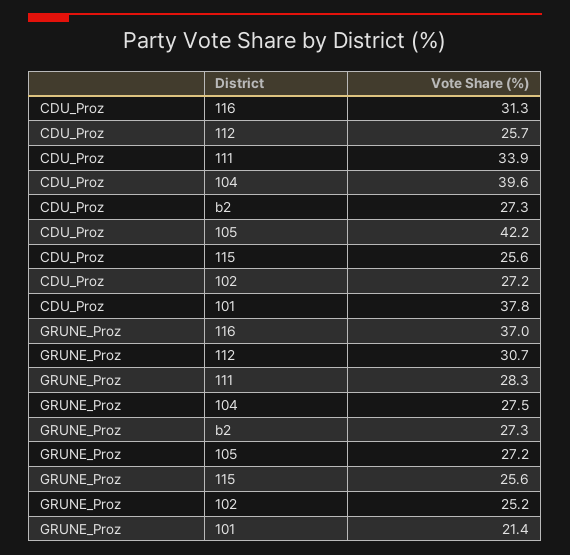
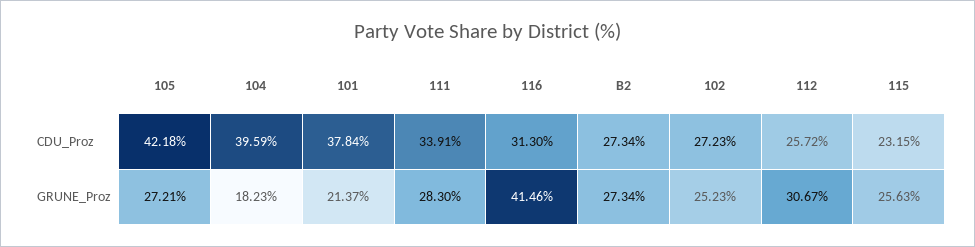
CDU_Proz, 115: 25.6 -> 23.15
GRUNE_Proz, 116: 37 -> 41.46
GRUNE_Proz, 104: 27.5 -> 18.23

